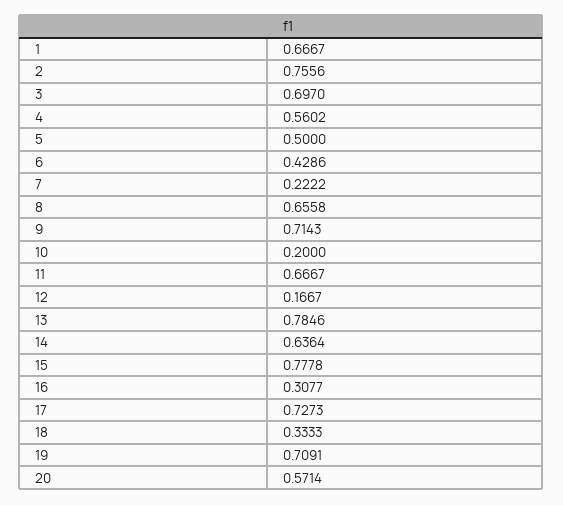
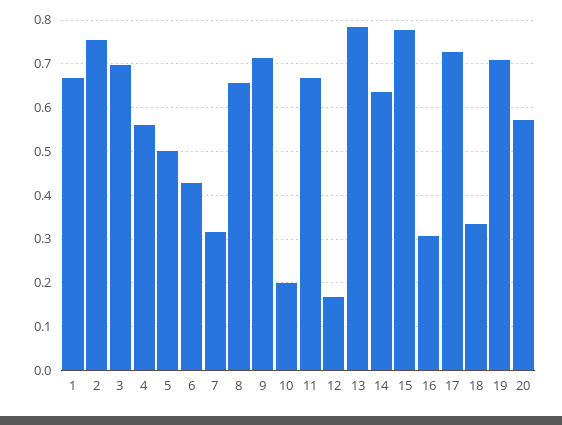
7: 0.2222 -> 0.32

